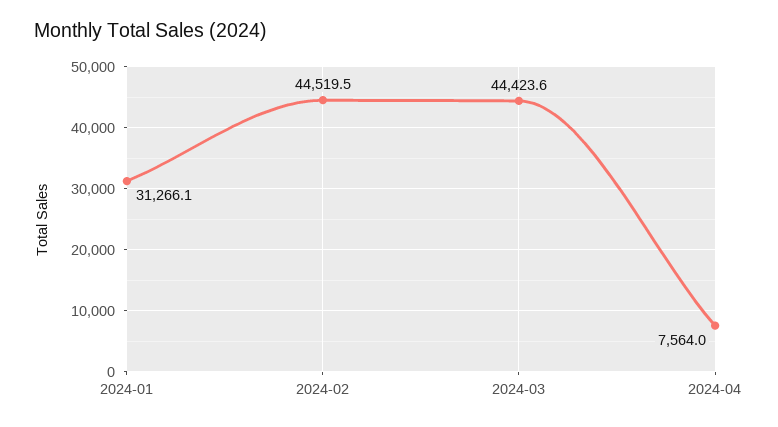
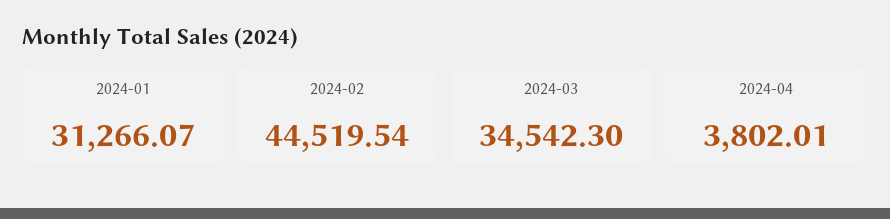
2024-03: 44423.6 -> 34542.3
2024-04: 7564 -> 3802.01

